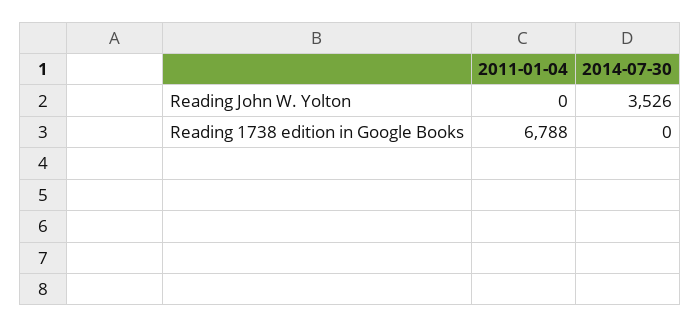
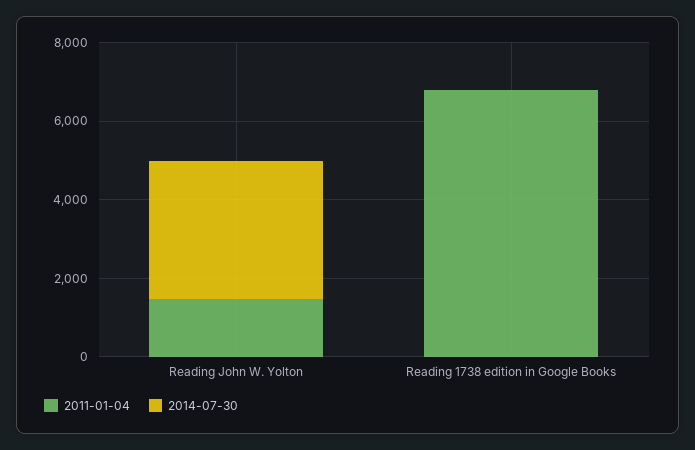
2011-01-04, Reading John W. Yolton: 0 -> 1500

